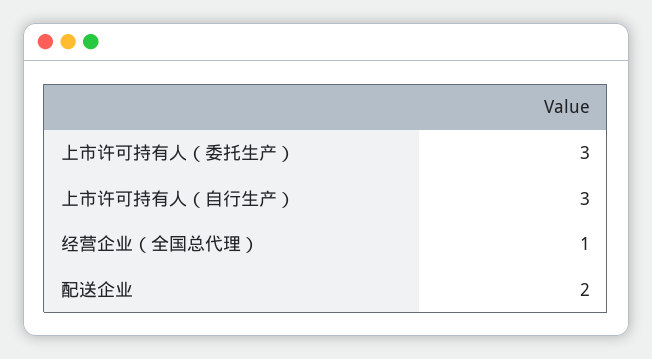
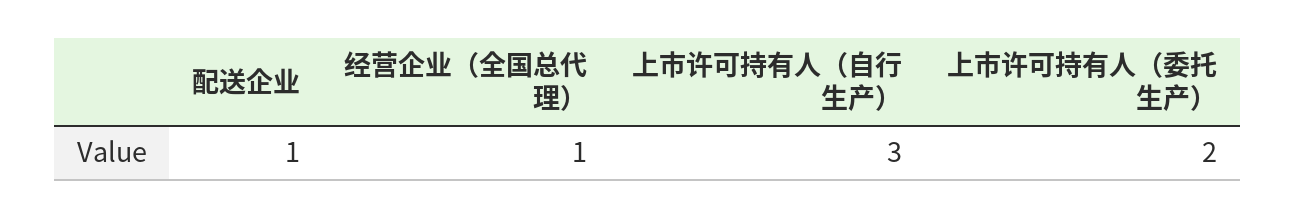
上市许可持有人（委托生产）: 3 -> 2
配送企业: 2 -> 1

